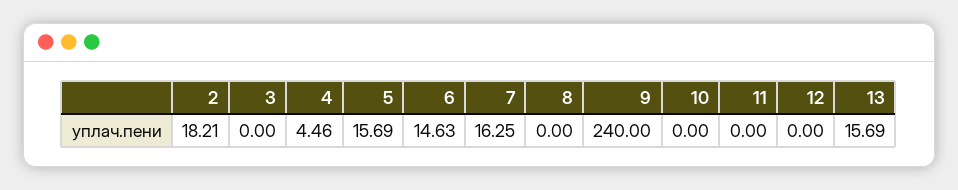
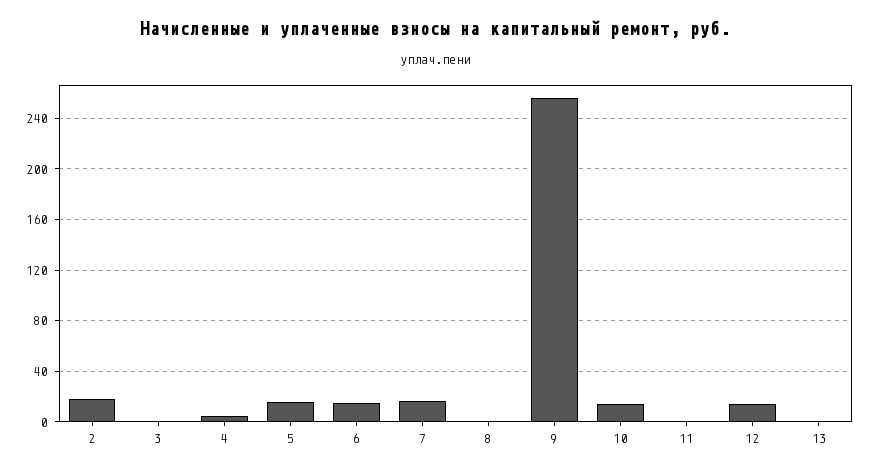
9: 240 -> 255
10: 0 -> 15
12: 0 -> 15
13: 15.69 -> 0

